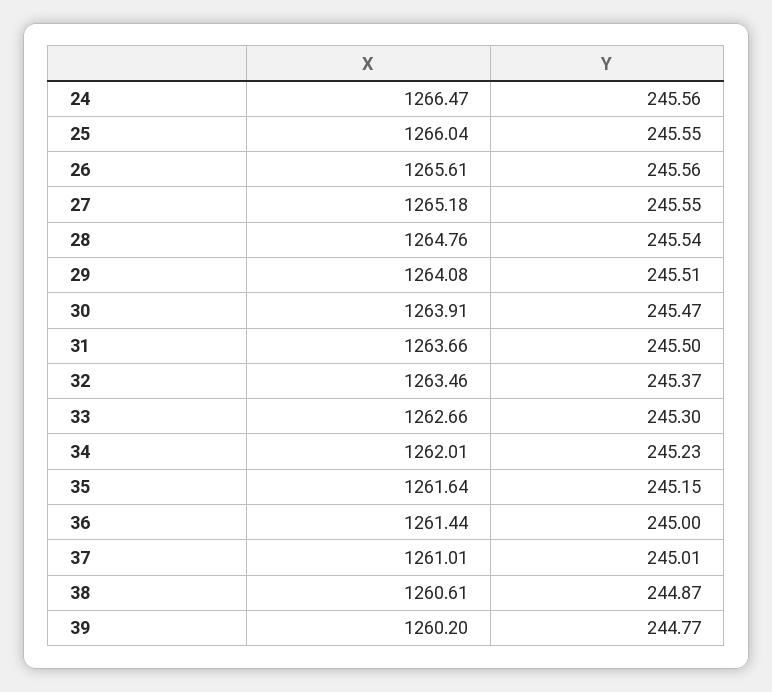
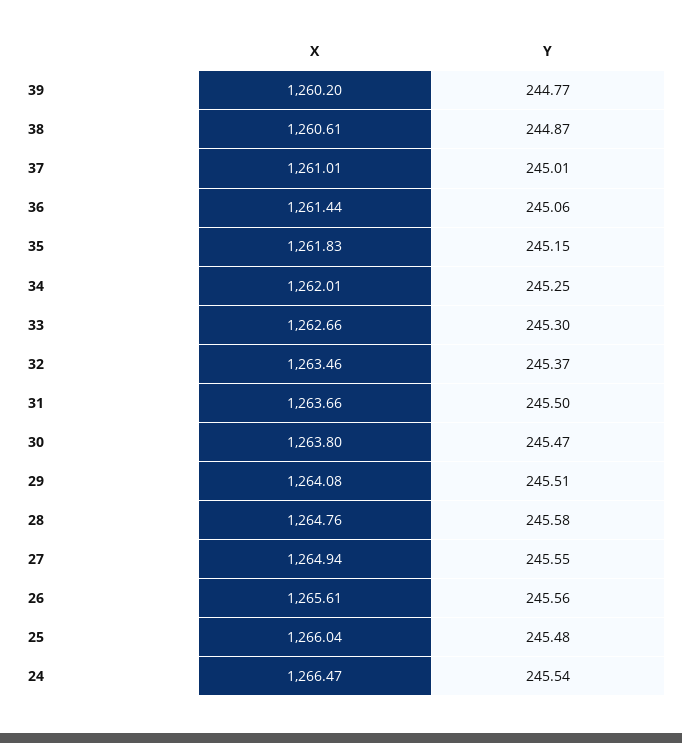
Y, 24: 245.56 -> 245.54
Y, 25: 245.55 -> 245.48
X, 27: 1265.18 -> 1264.94
Y, 28: 245.54 -> 245.58
X, 30: 1263.91 -> 1263.8
Y, 34: 245.23 -> 245.25
X, 35: 1261.64 -> 1261.83
Y, 36: 245 -> 245.06

